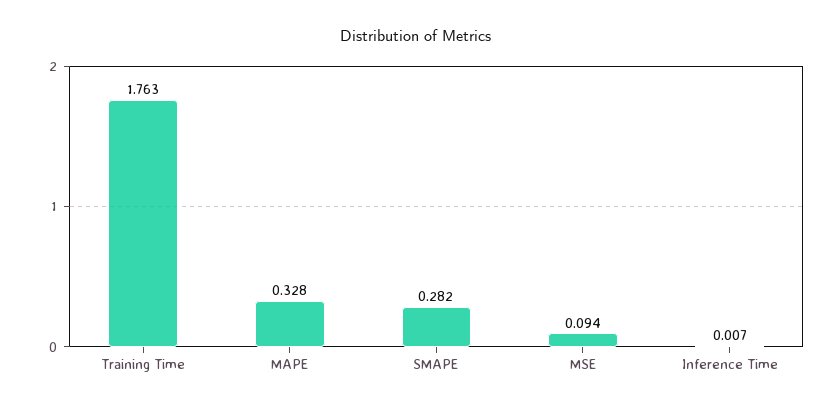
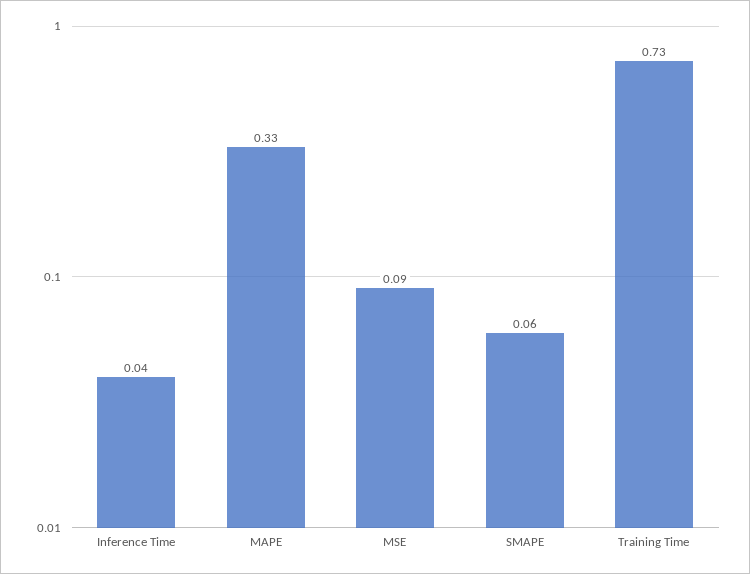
Training Time: 1.763 -> 0.73
SMAPE: 0.282 -> 0.06
Inference Time: 0.007 -> 0.04

